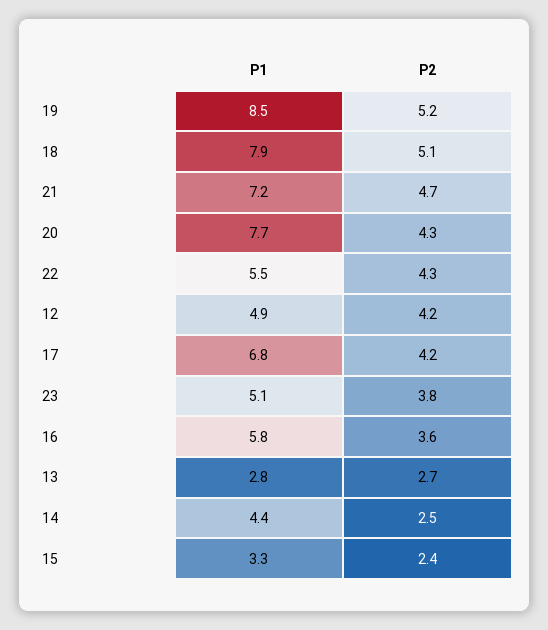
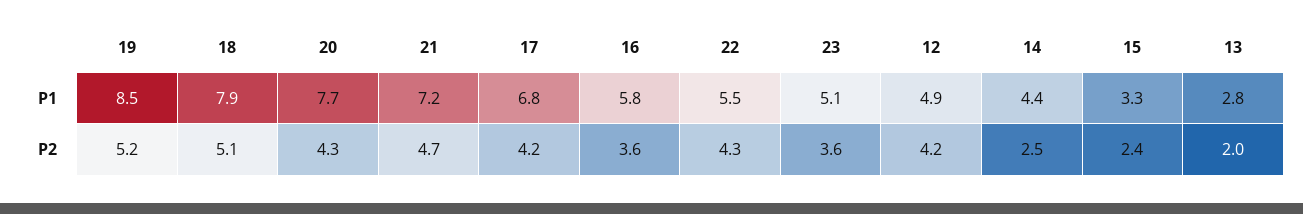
P2, 23: 3.8 -> 3.6
P2, 13: 2.7 -> 2

